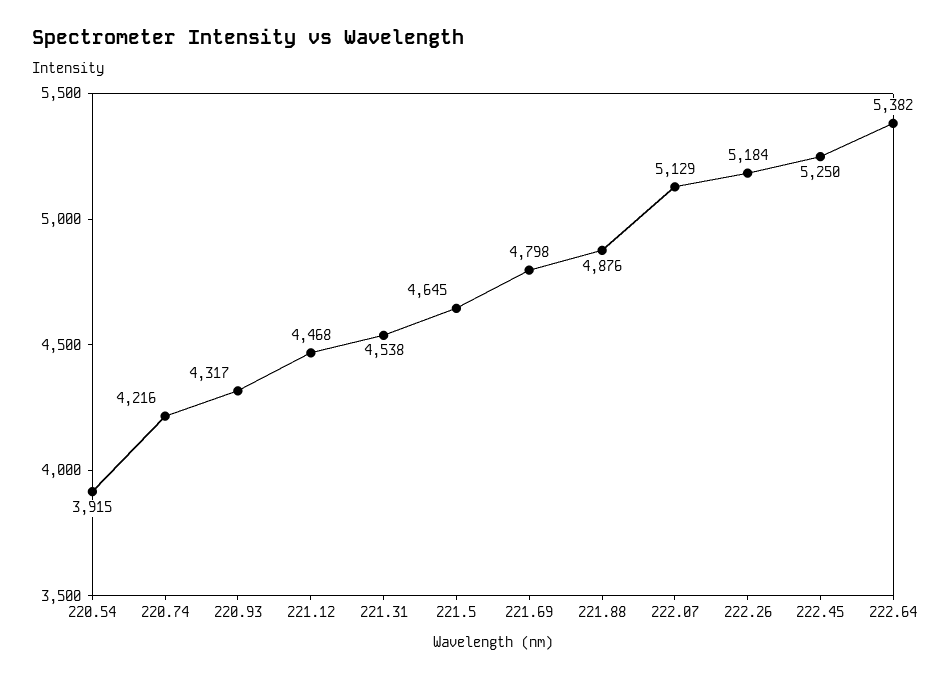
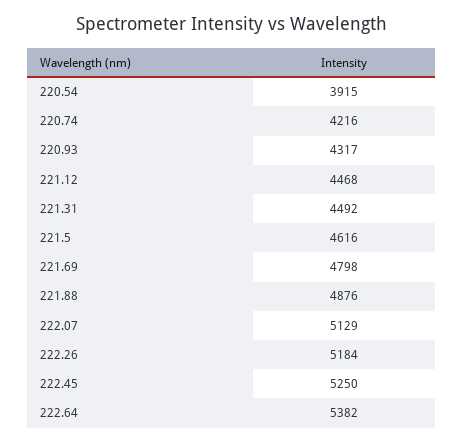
221.31: 4538 -> 4492
221.5: 4645 -> 4616

